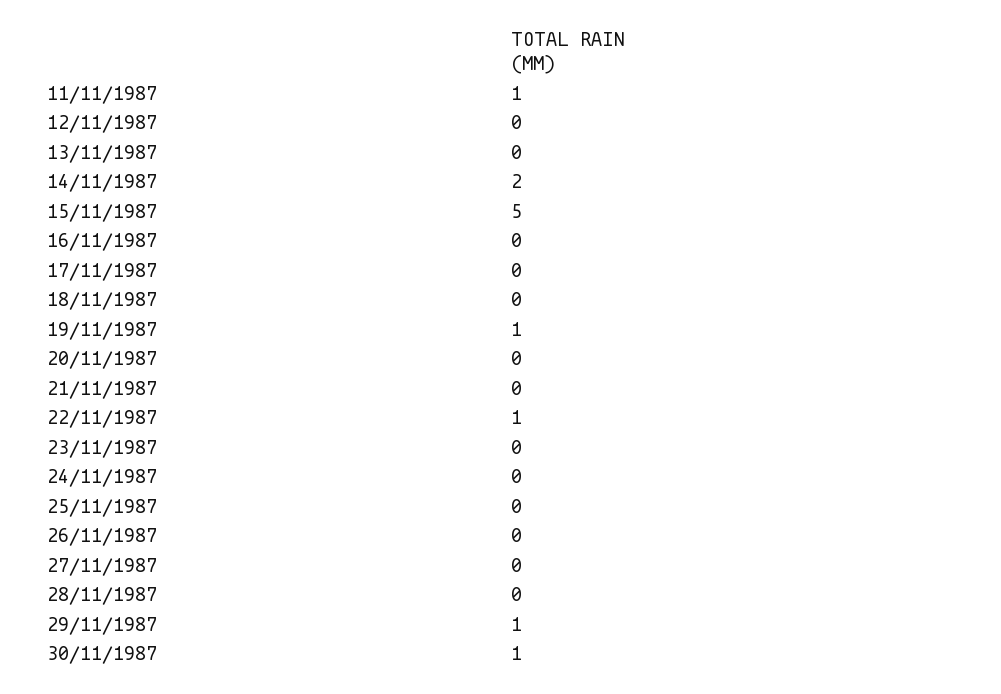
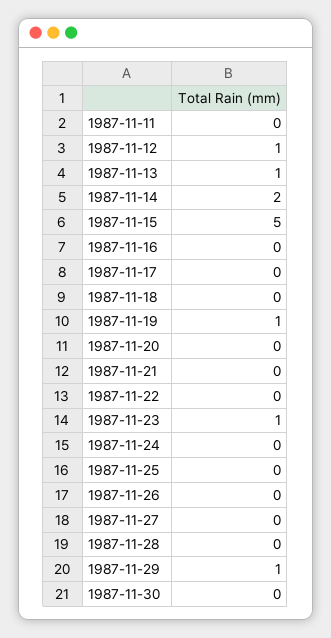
11/11/1987: 1 -> 0
12/11/1987: 0 -> 1
13/11/1987: 0 -> 1
22/11/1987: 1 -> 0
23/11/1987: 0 -> 1
30/11/1987: 1 -> 0

